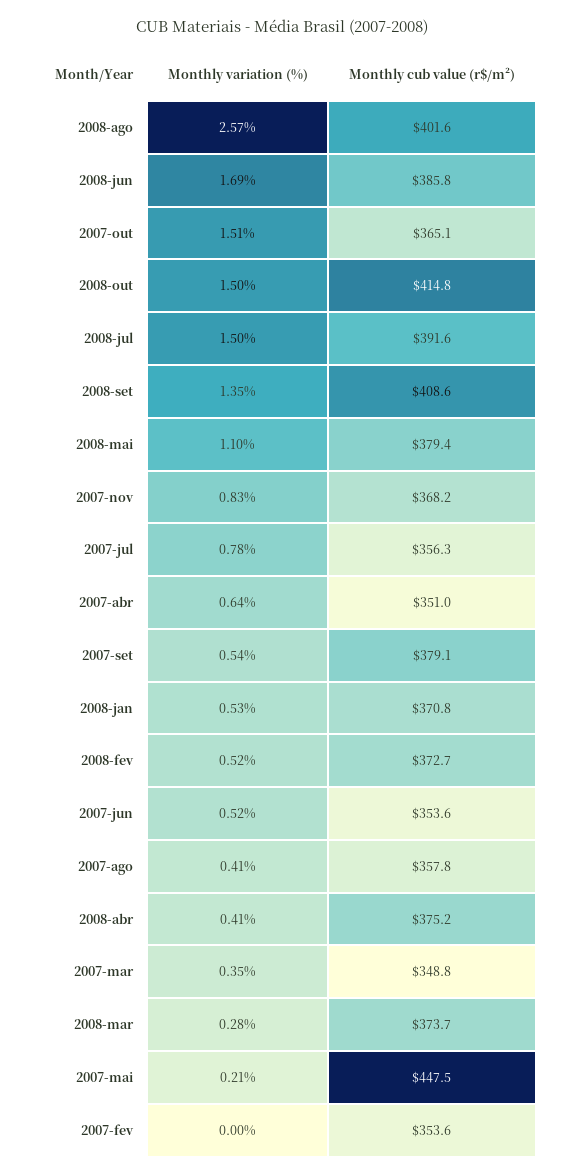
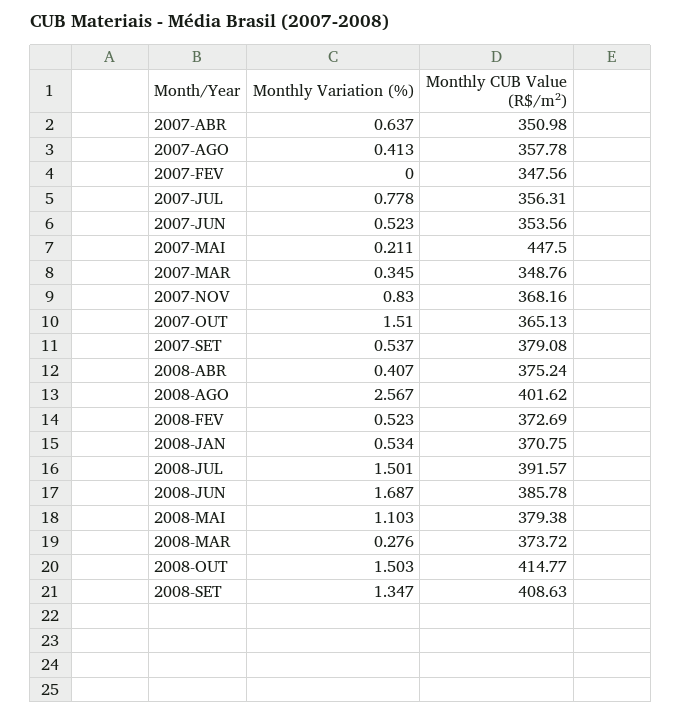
Monthly cub value (r$/m²), 2007-fev: 353.6 -> 347.56

